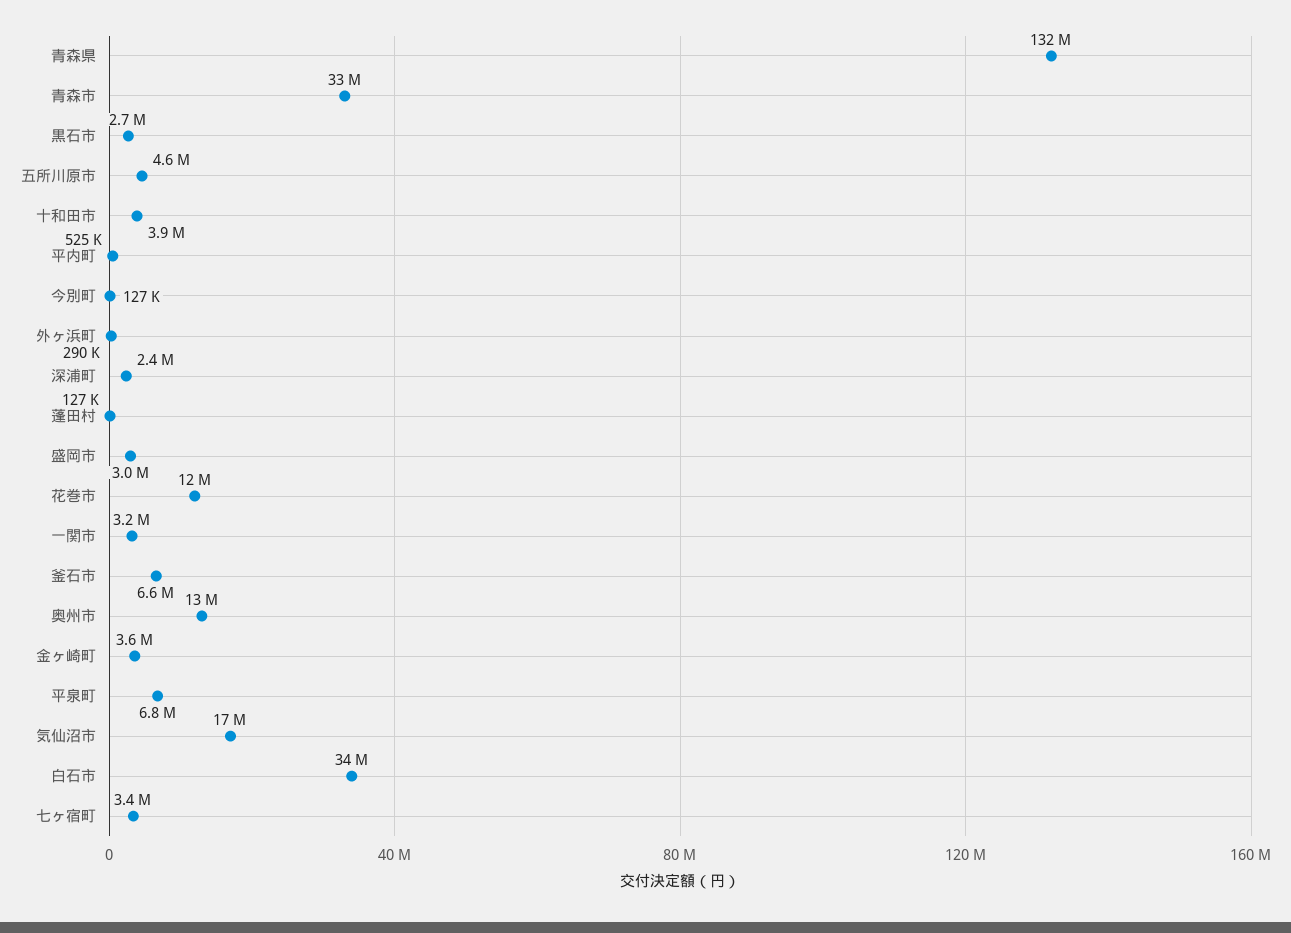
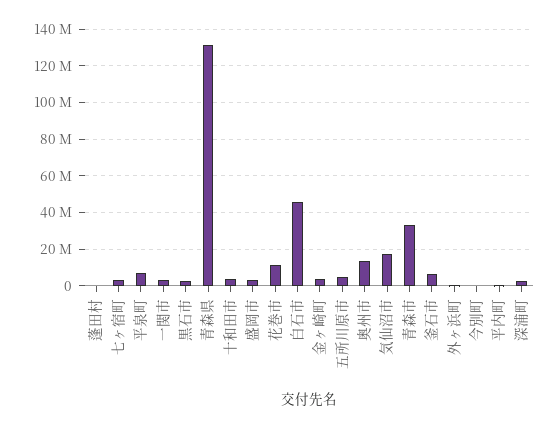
白石市: 34000000 -> 45000000

